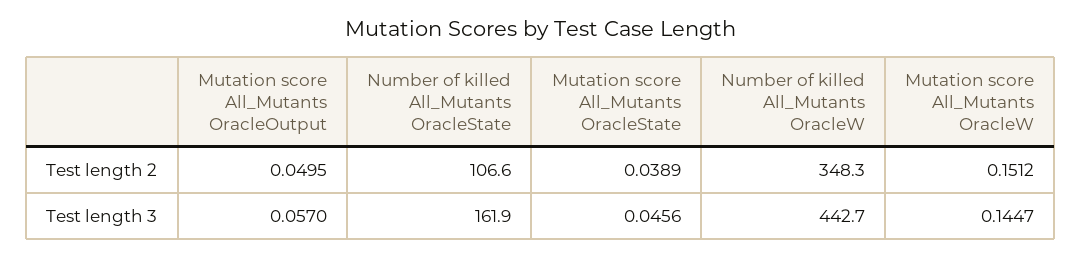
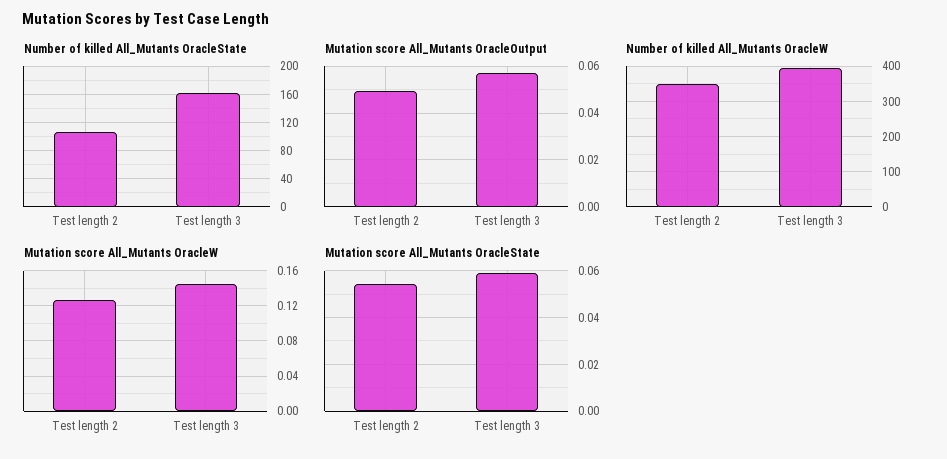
Mutation score All_Mutants OracleState, Test length 2: 0.0389 -> 0.055
Mutation score All_Mutants OracleW, Test length 2: 0.1512 -> 0.13
Mutation score All_Mutants OracleState, Test length 3: 0.0456 -> 0.06
Number of killed All_Mutants OracleW, Test length 3: 442.7 -> 400

